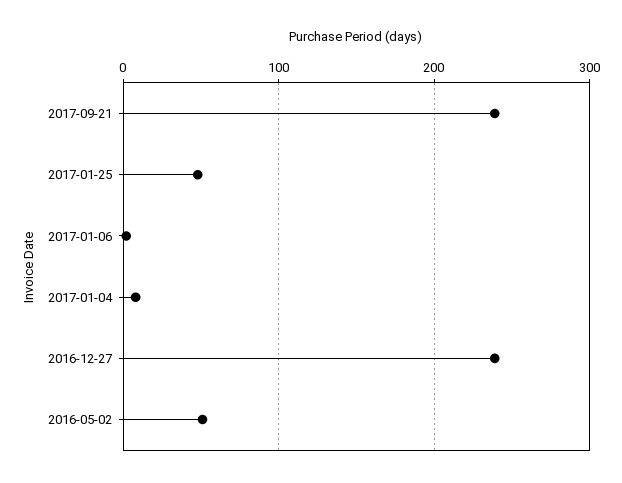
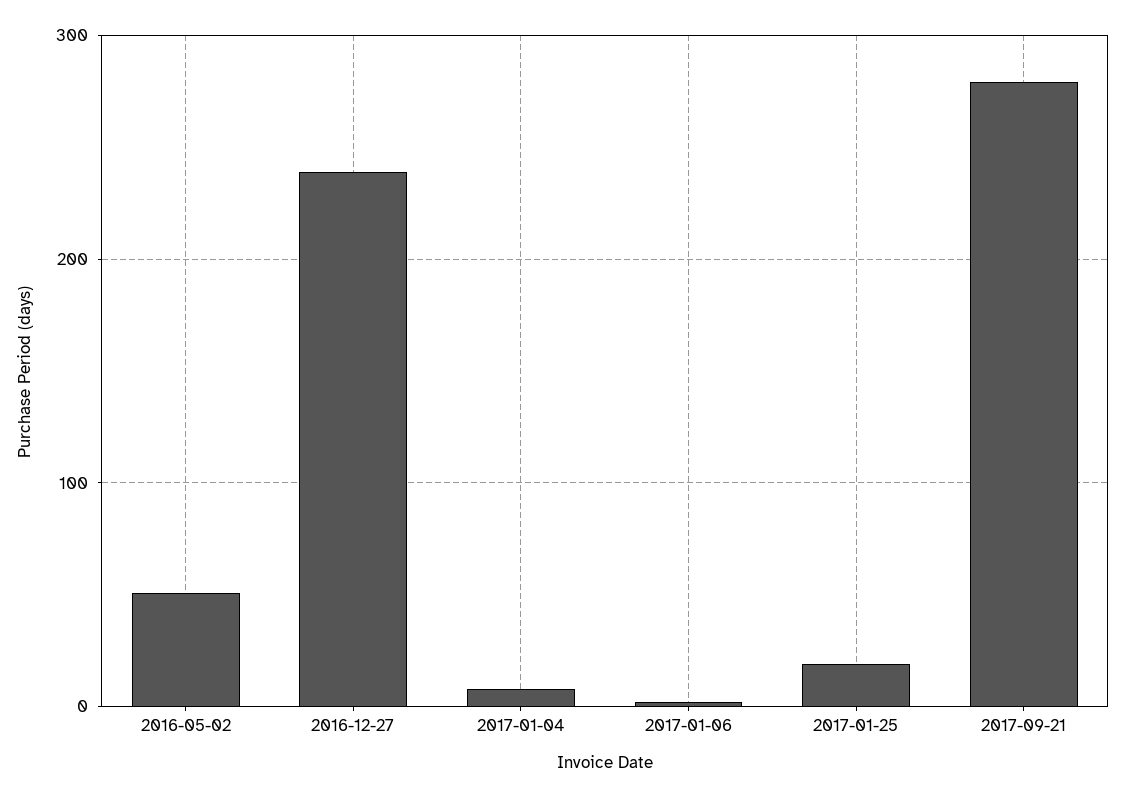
2017-09-21: 240 -> 280
2017-01-25: 50 -> 20

